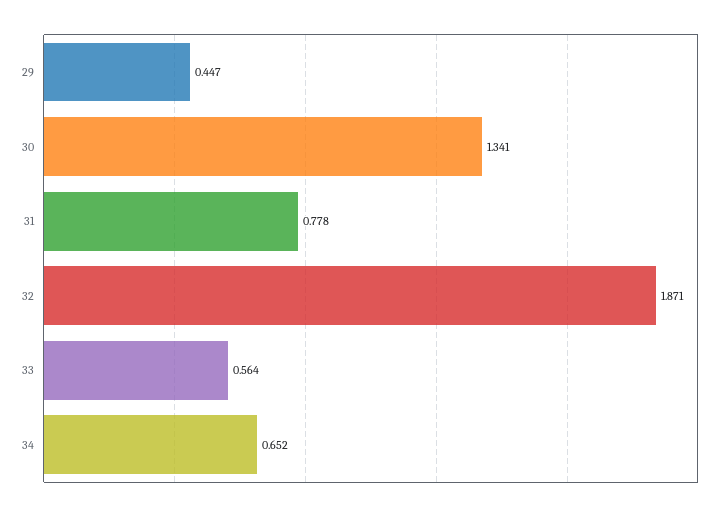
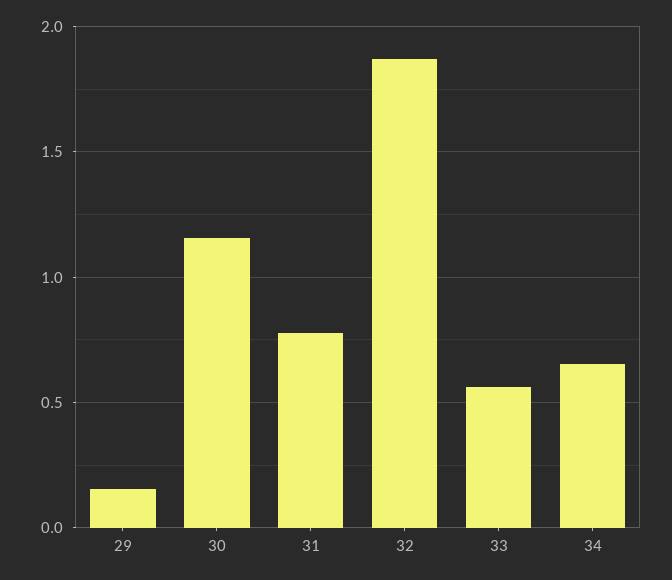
29: 0.447 -> 0.15
30: 1.341 -> 1.15

